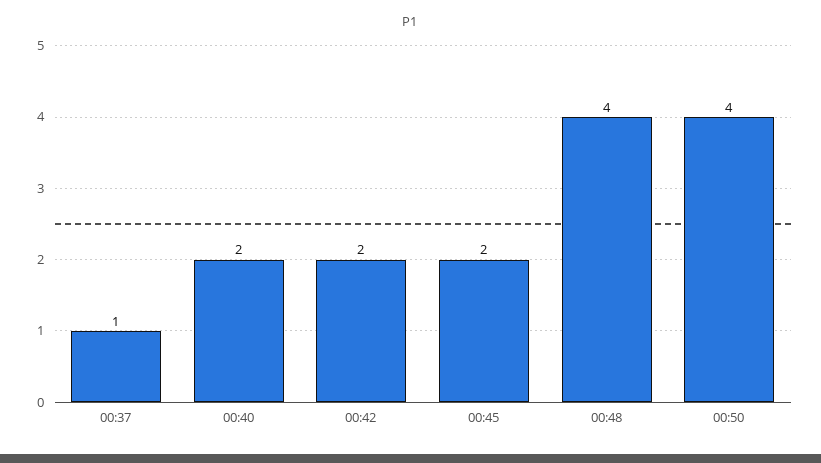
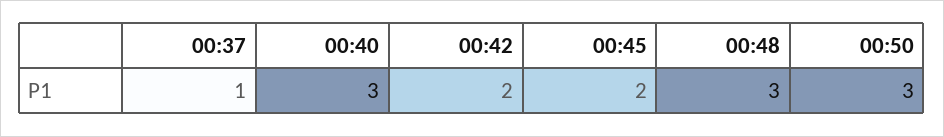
00:40: 2 -> 3
00:48: 4 -> 3
00:50: 4 -> 3

